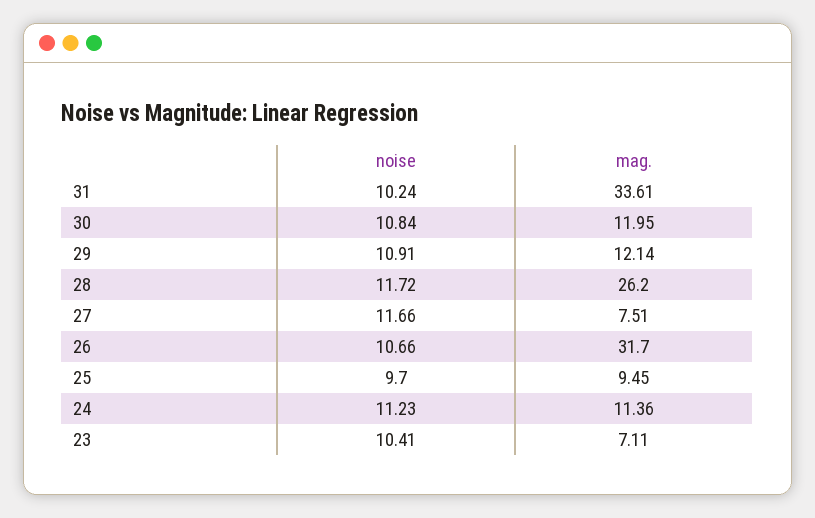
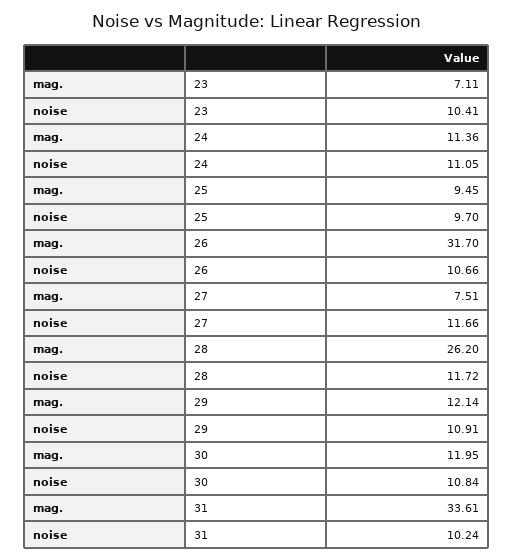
noise, 24: 11.23 -> 11.05

